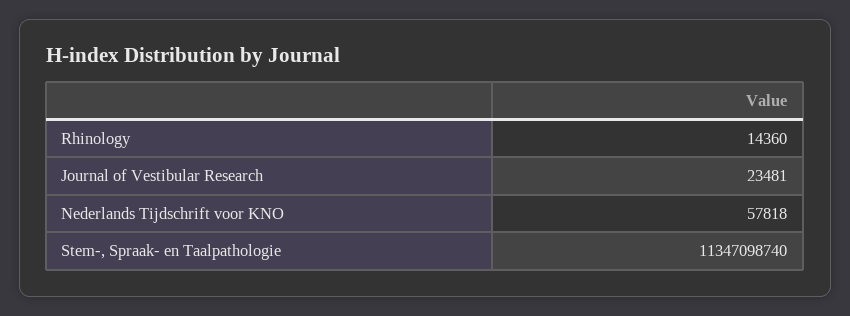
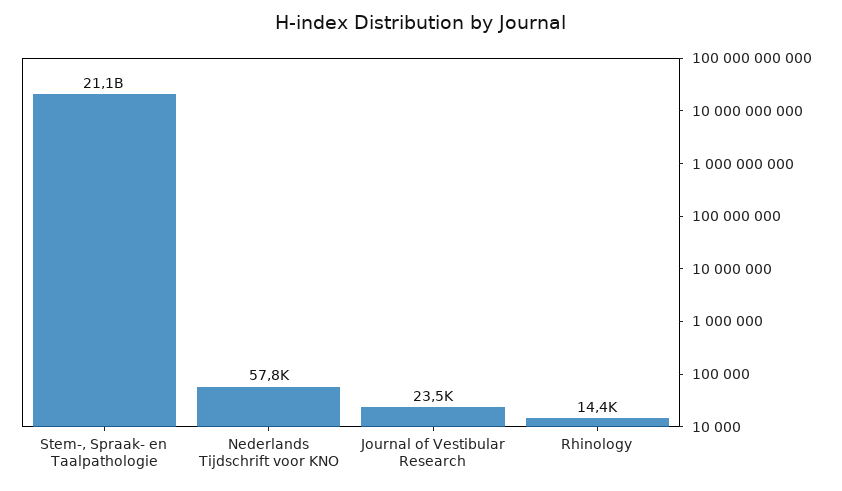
Stem-, Spraak- en Taalpathologie: 11347098740 -> 21100000000

